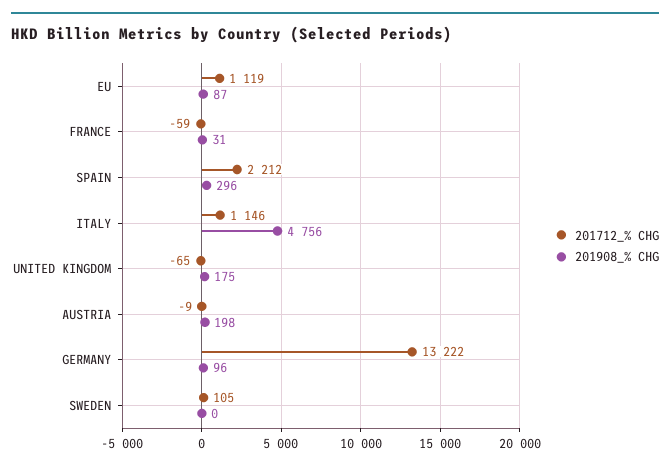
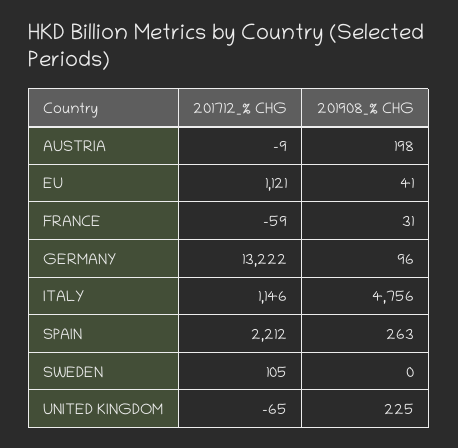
201712_% CHG, EU: 1119 -> 1121
201908_% CHG, EU: 87 -> 41
201908_% CHG, SPAIN: 296 -> 263
201908_% CHG, UNITED KINGDOM: 175 -> 225

